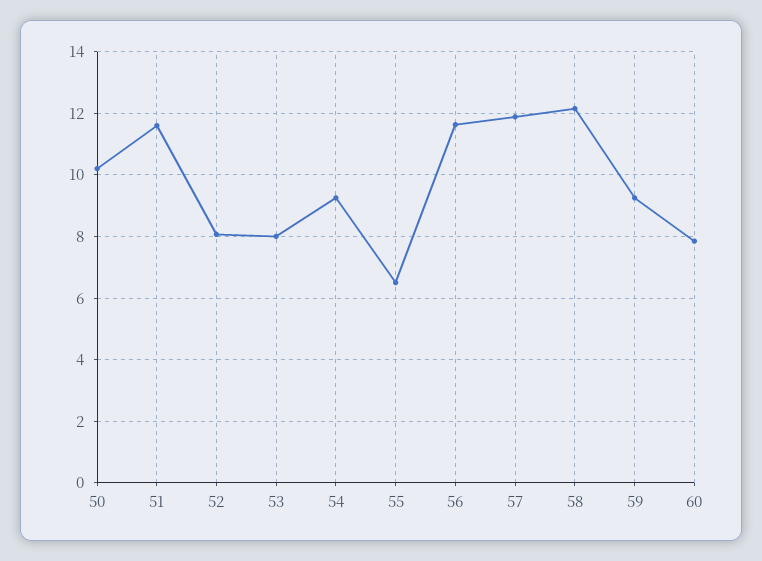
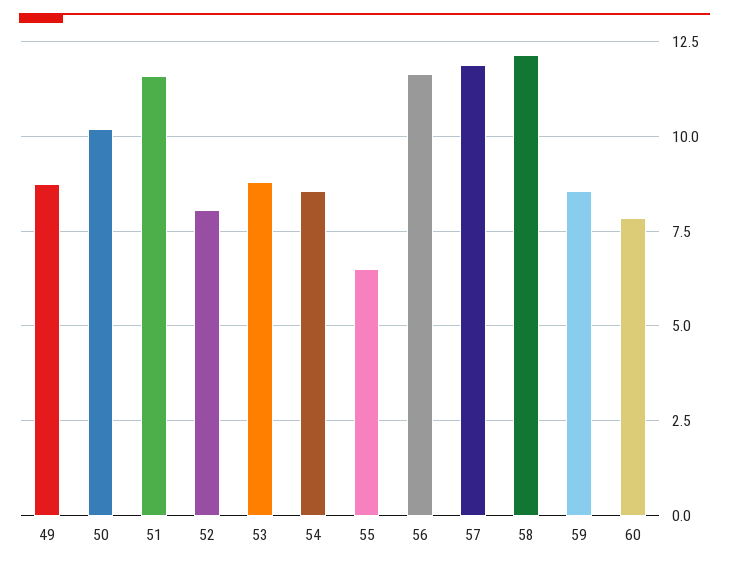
53: 8 -> 8.75
54: 9.2 -> 8.5
59: 9.2 -> 8.5
49: none -> 8.75

